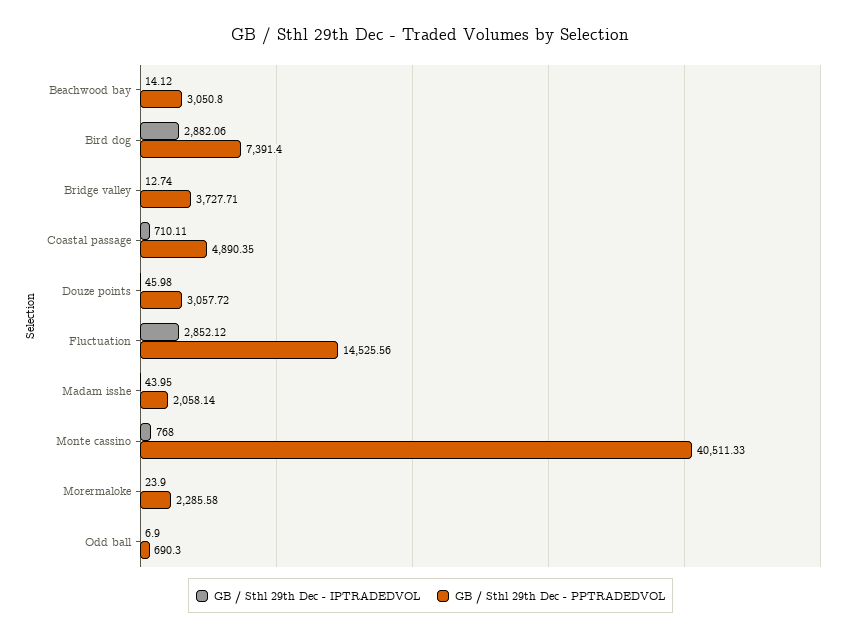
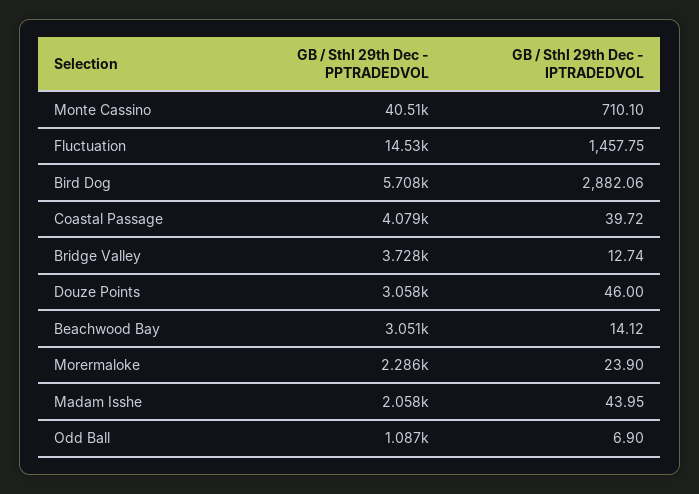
GB / Sthl 29th Dec - PPTRADEDVOL, Bird dog: 7391.4 -> 5708
GB / Sthl 29th Dec - IPTRADEDVOL, Coastal passage: 710.11 -> 39.72
GB / Sthl 29th Dec - PPTRADEDVOL, Coastal passage: 4890.35 -> 4079
GB / Sthl 29th Dec - IPTRADEDVOL, Douze points: 45.98 -> 46
GB / Sthl 29th Dec - IPTRADEDVOL, Fluctuation: 2852.12 -> 1457.75
GB / Sthl 29th Dec - IPTRADEDVOL, Monte cassino: 768 -> 710.1
GB / Sthl 29th Dec - PPTRADEDVOL, Odd ball: 690.3 -> 1087

